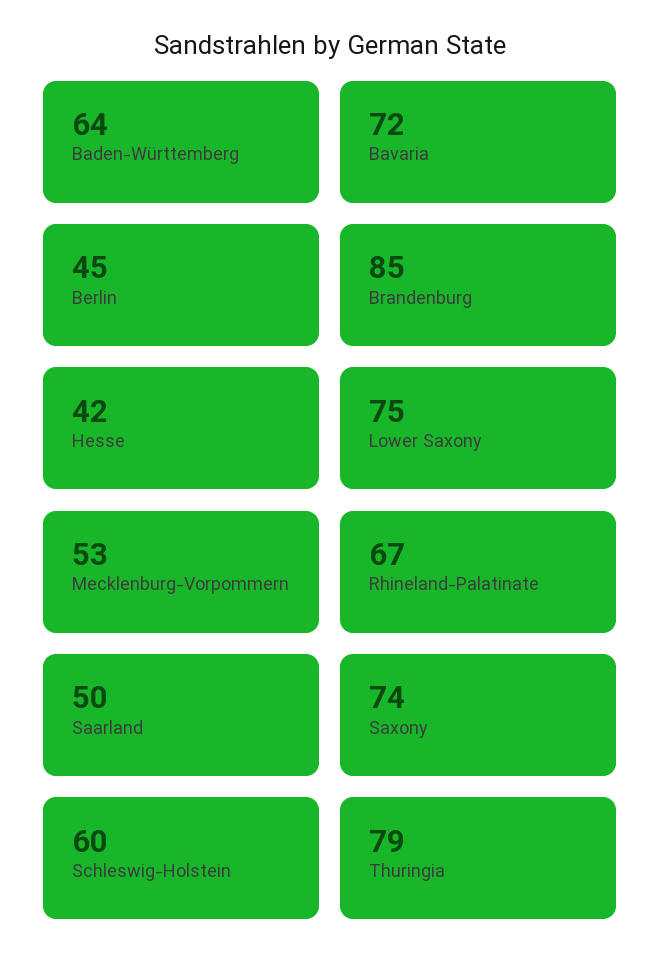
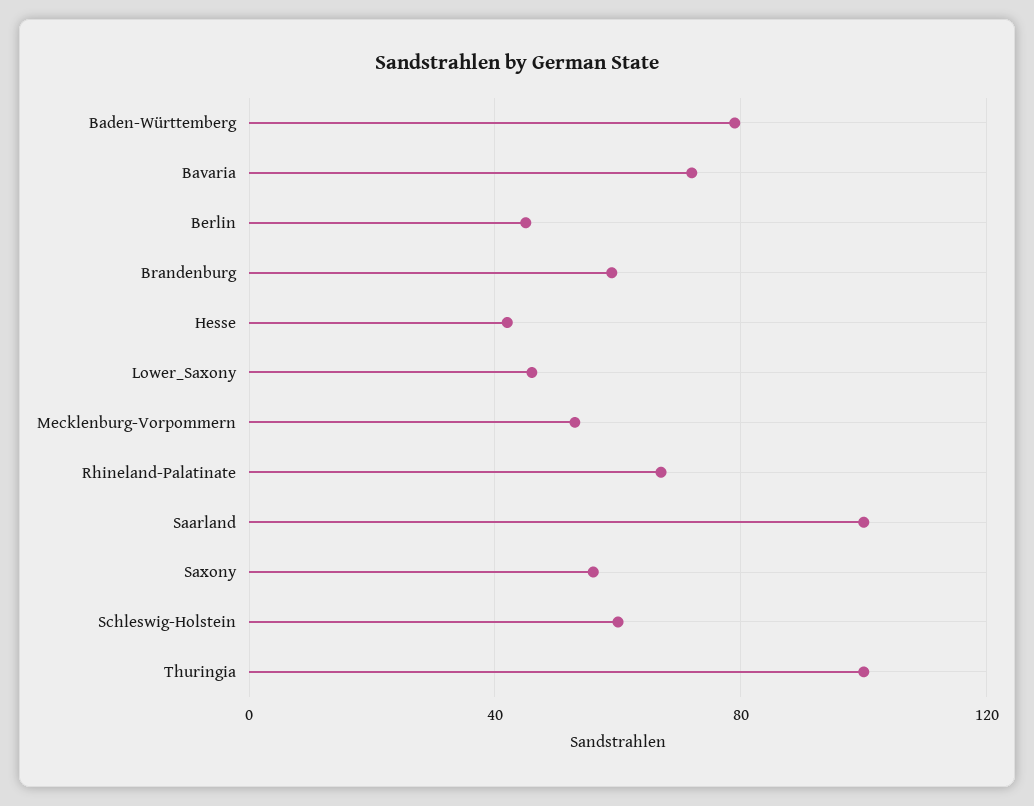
Baden-Württemberg: 64 -> 80
Brandenburg: 85 -> 60
Lower Saxony: 75 -> 45
Saarland: 50 -> 100
Saxony: 74 -> 55
Thuringia: 79 -> 100

